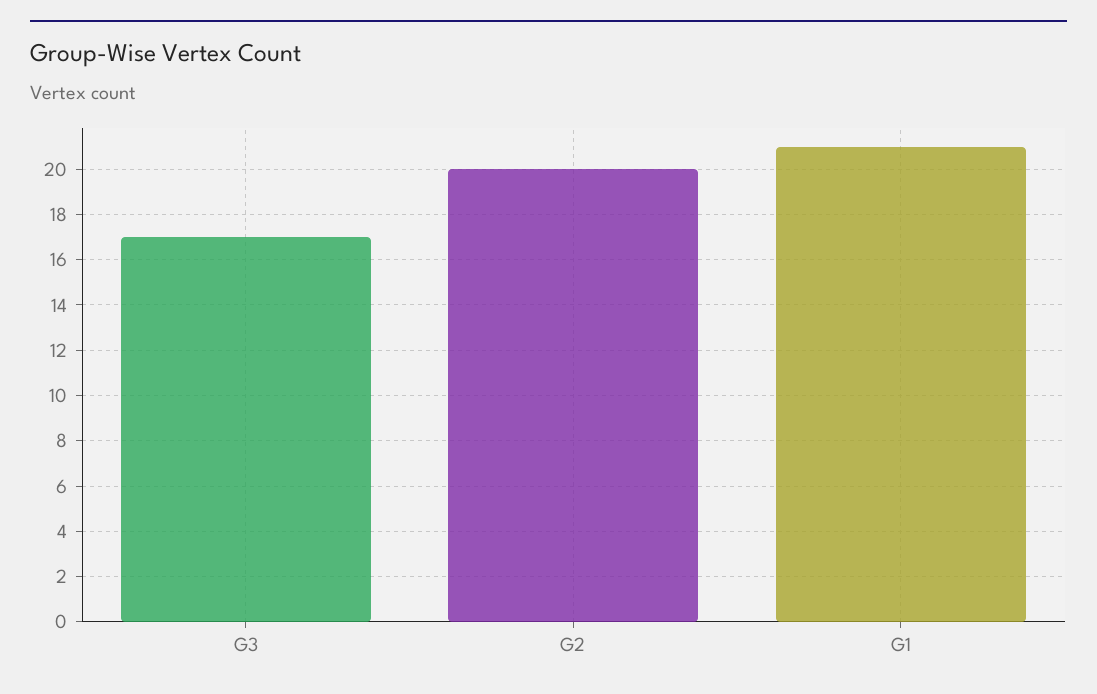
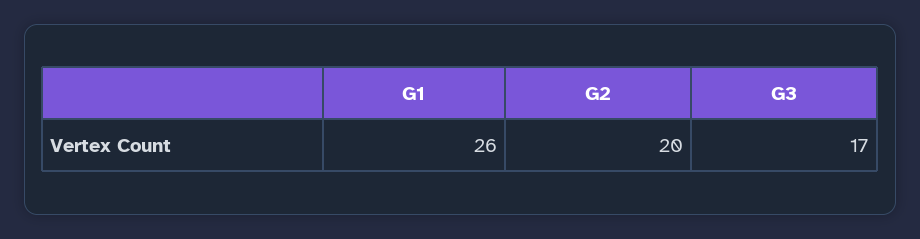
G1: 21 -> 26

